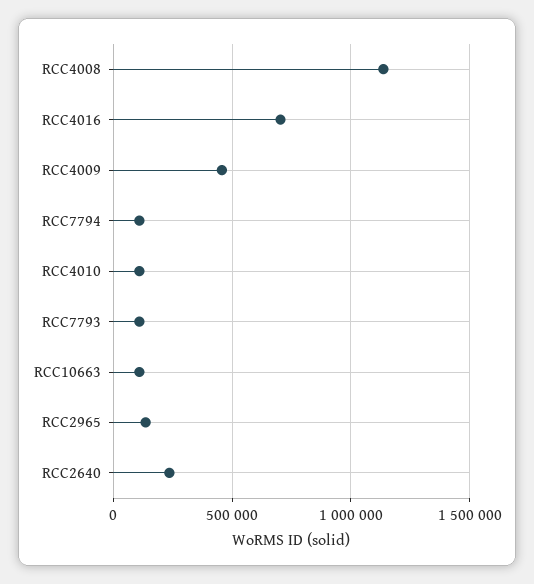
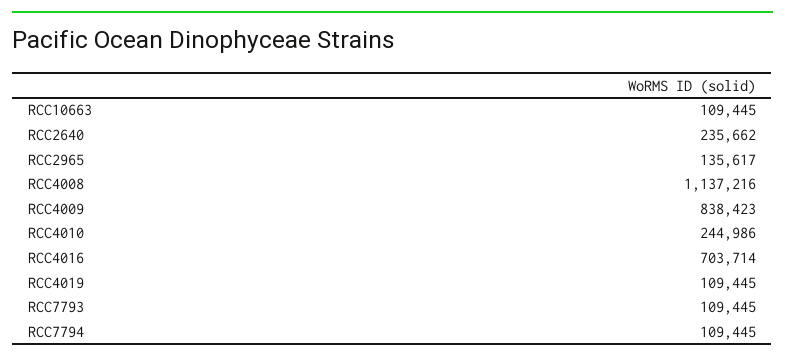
RCC4009: 450000 -> 838423
RCC4010: 100000 -> 244986
RCC4019: none -> 109445

